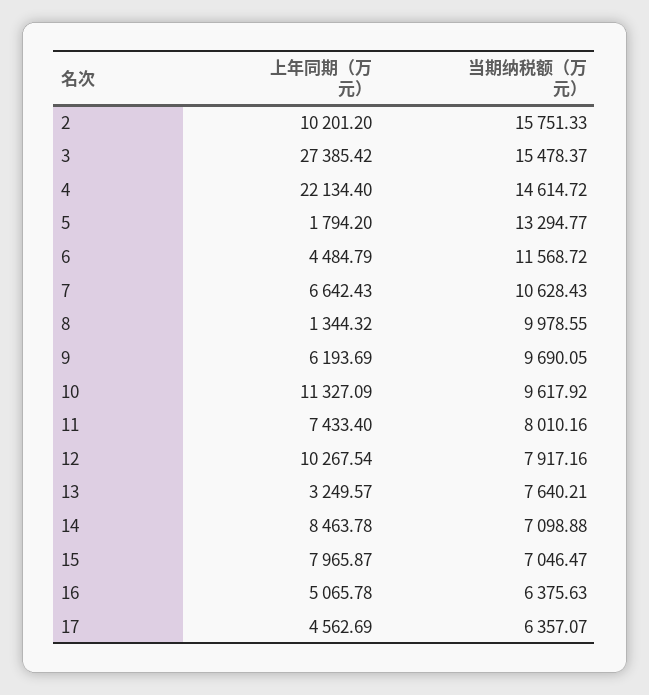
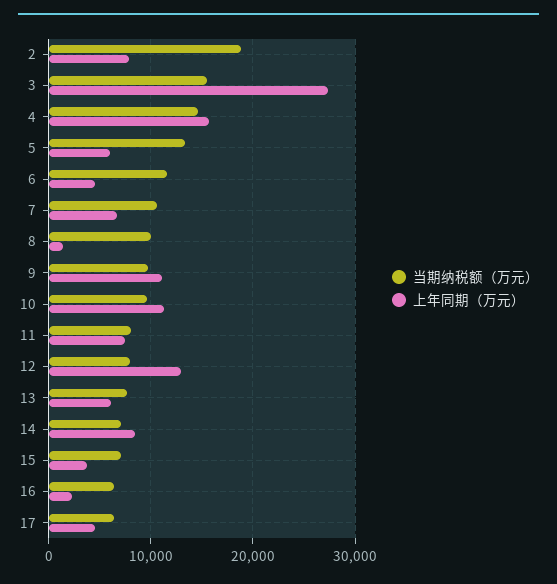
上年同期（万元）, 2: 10201.2 -> 8000
当期纳税额（万元）, 2: 15751.33 -> 19000
上年同期（万元）, 4: 22134.4 -> 16000
上年同期（万元）, 5: 1794.2 -> 6000
上年同期（万元）, 9: 6193.69 -> 11000
上年同期（万元）, 12: 10267.54 -> 13000
上年同期（万元）, 13: 3249.57 -> 6000
上年同期（万元）, 15: 7965.87 -> 4000
上年同期（万元）, 16: 5065.78 -> 2000

